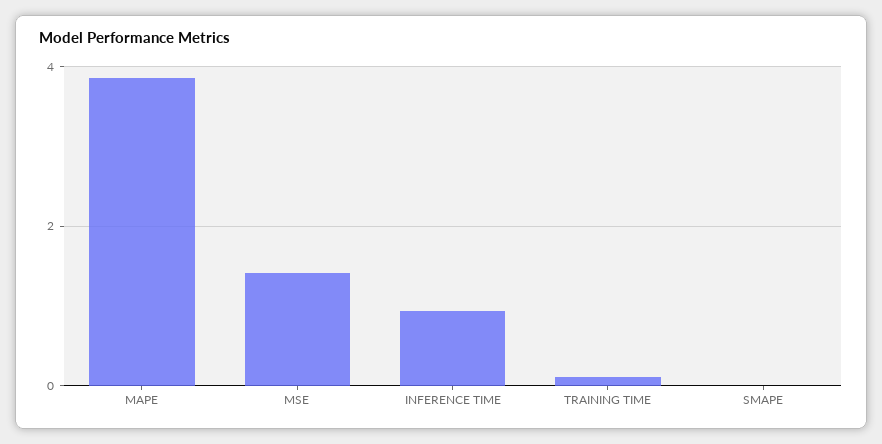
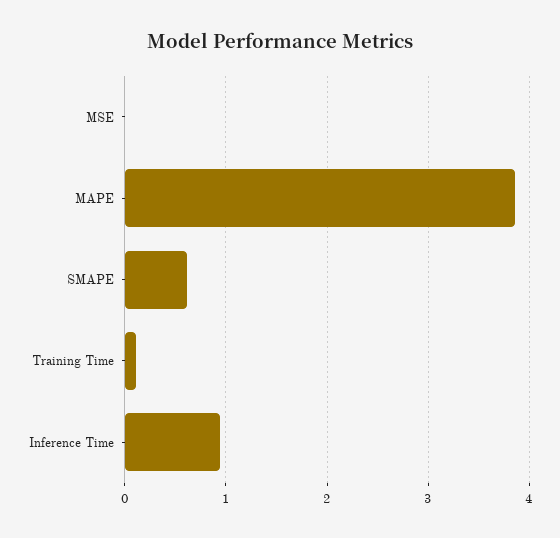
MSE: 1.4 -> 0
SMAPE: 0 -> 0.6

